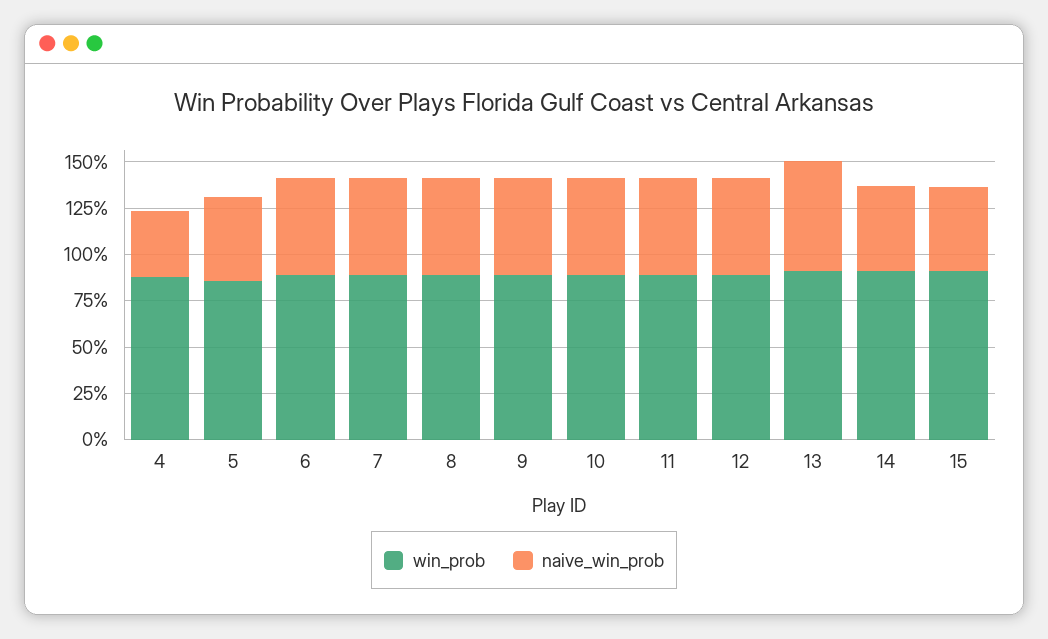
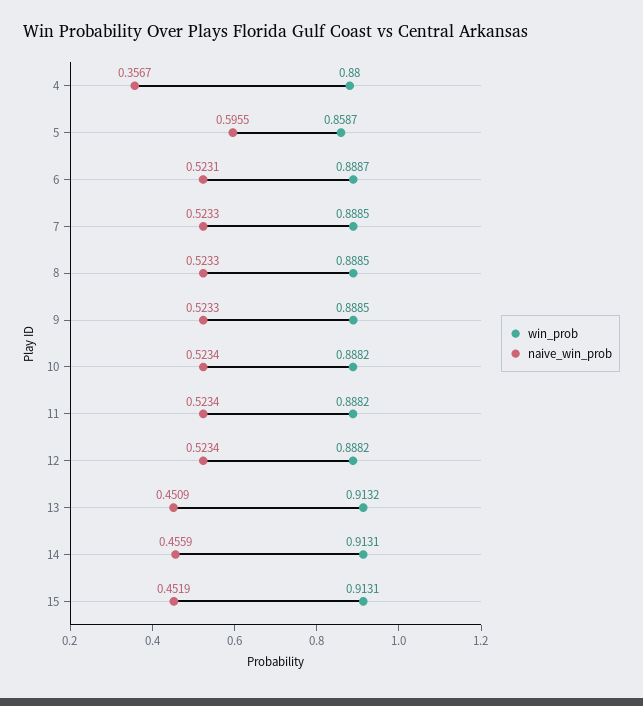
naive_win_prob, 5: 0.45 -> 0.5955
naive_win_prob, 13: 0.6 -> 0.4509

